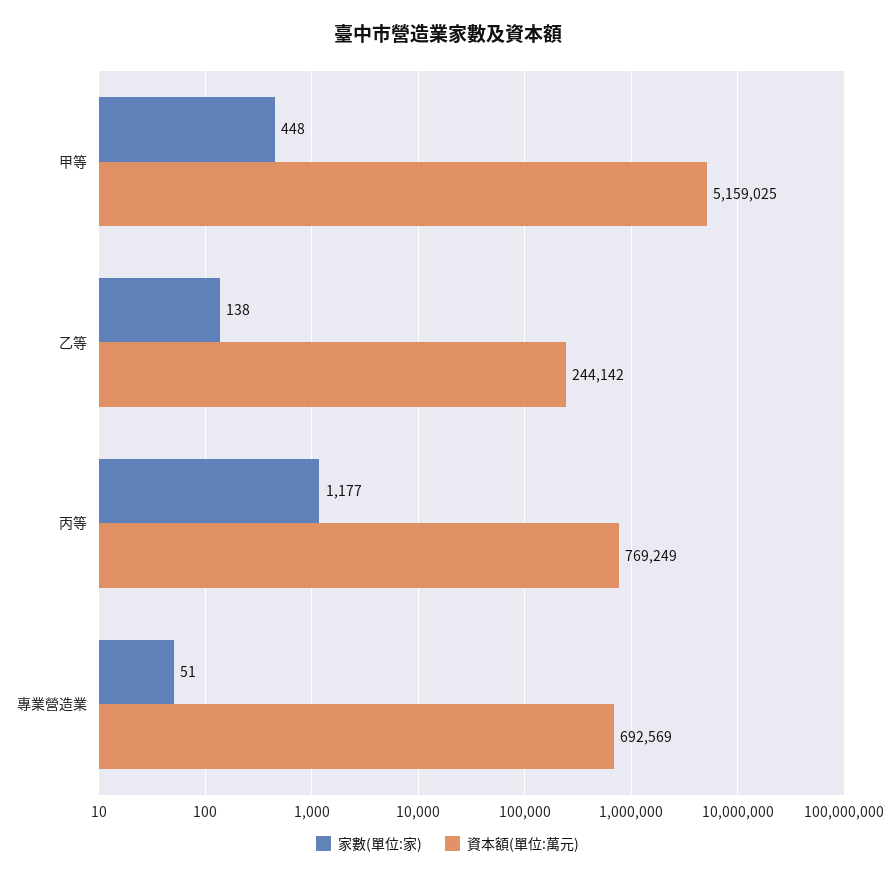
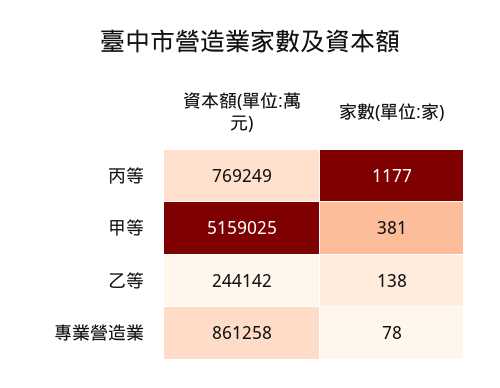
家數(單位:家), 甲等: 448 -> 381
家數(單位:家), 專業營造業: 51 -> 78
資本額(單位:萬元), 專業營造業: 692569 -> 861258

